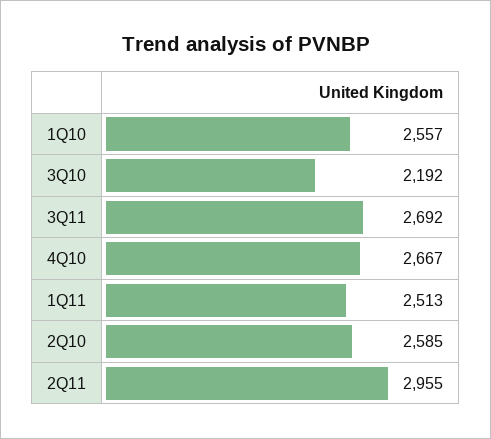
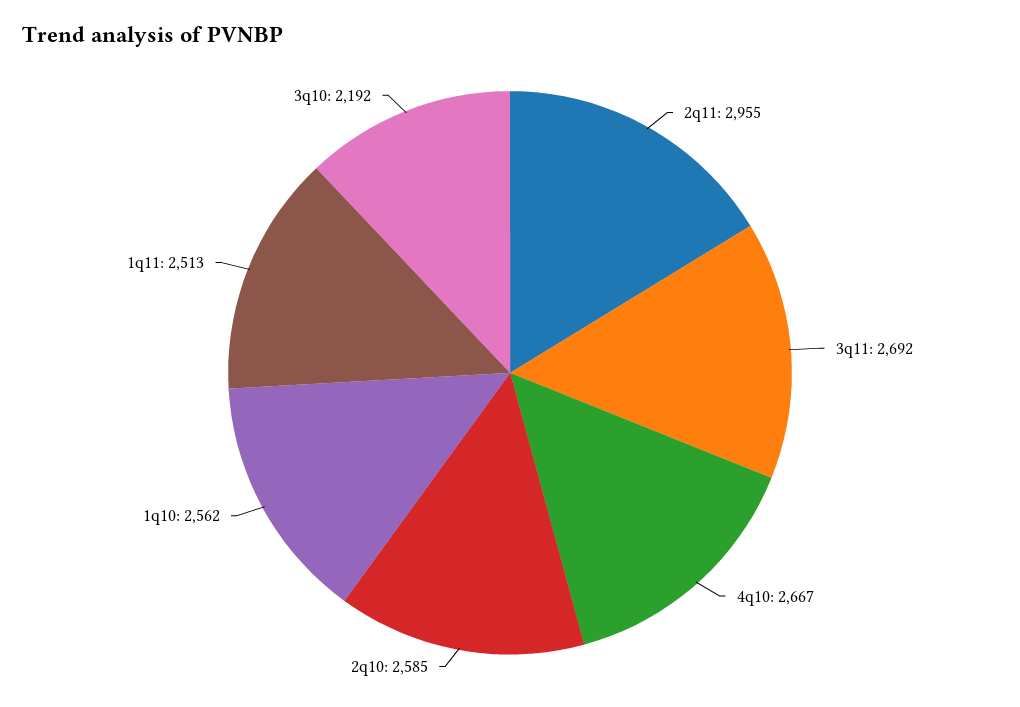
1Q10: 2557 -> 2562

